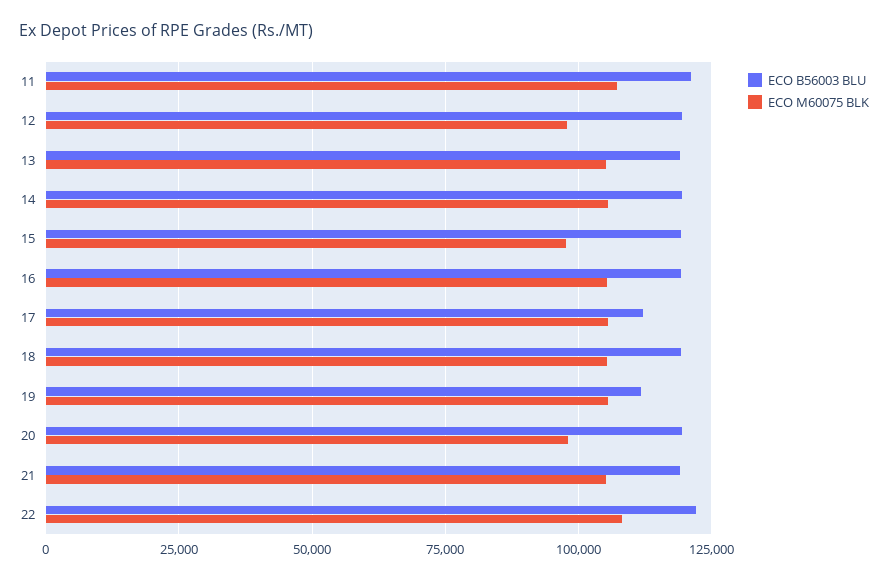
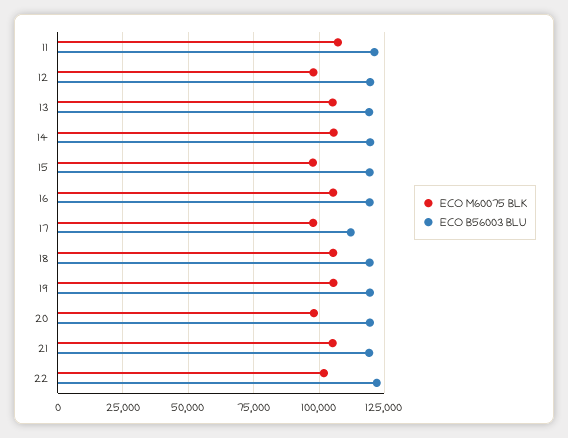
ECO M60075 BLK, 17: 105000 -> 97500
ECO B56003 BLU, 19: 112500 -> 120000
ECO M60075 BLK, 22: 107500 -> 102500

